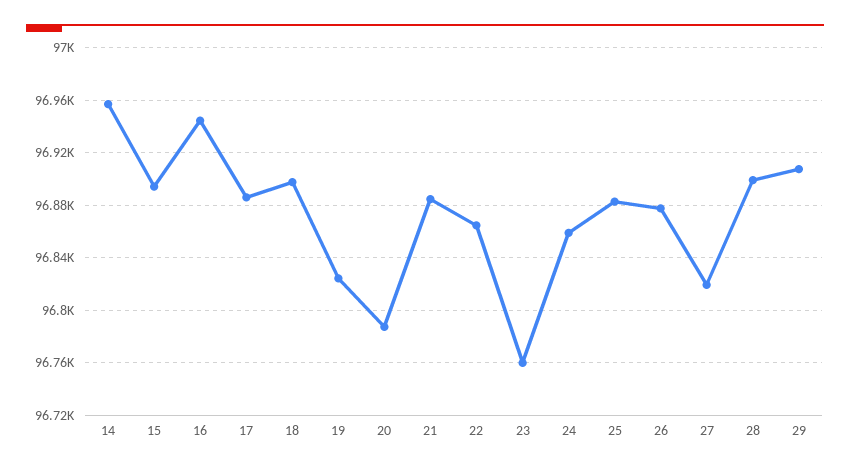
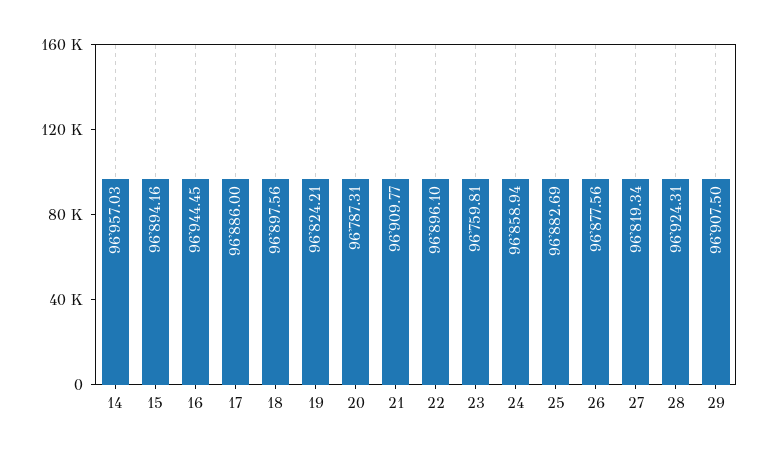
21: 96885 -> 96909.77
22: 96865 -> 96896.1
28: 96900 -> 96924.31

